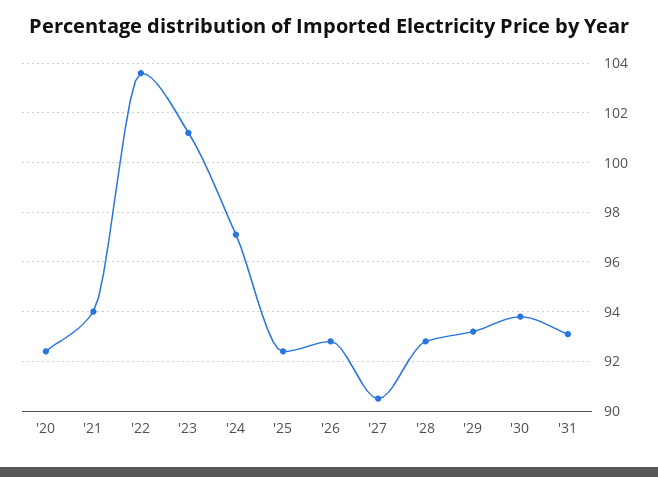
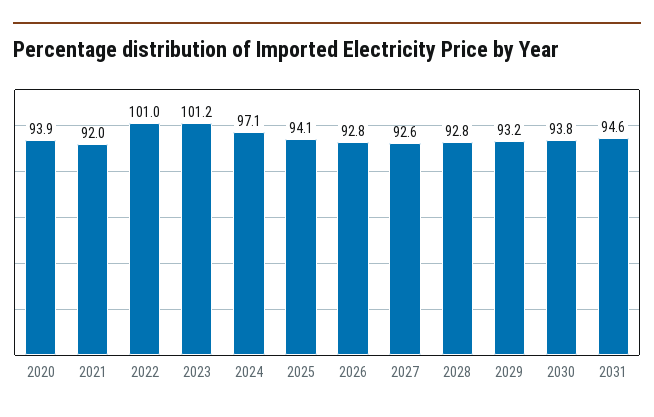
'20: 92.5 -> 93.9
'21: 94 -> 92
'22: 103.5 -> 101
'25: 92.5 -> 94.1
'27: 90.5 -> 92.6
'31: 93 -> 94.6

